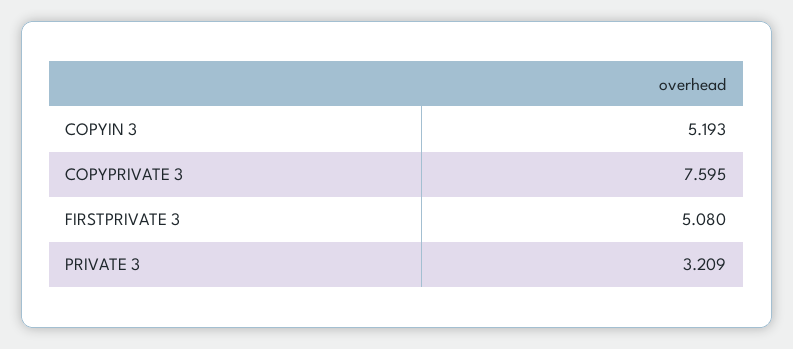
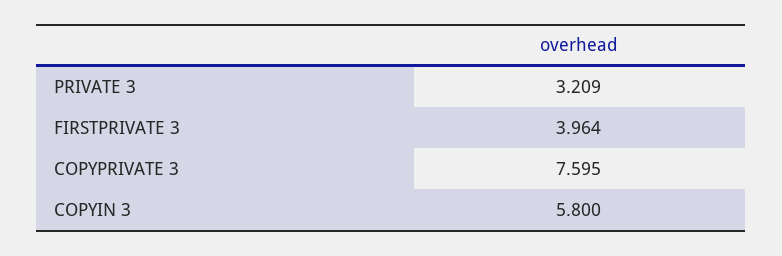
COPYIN 3: 5.193 -> 5.8
FIRSTPRIVATE 3: 5.08 -> 3.964

